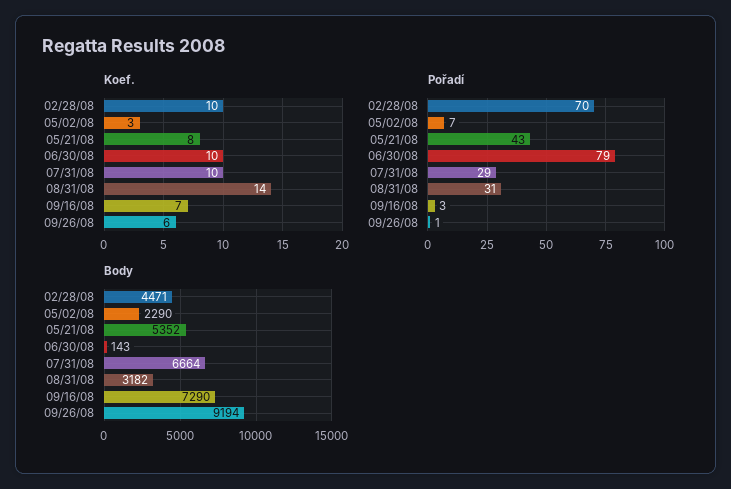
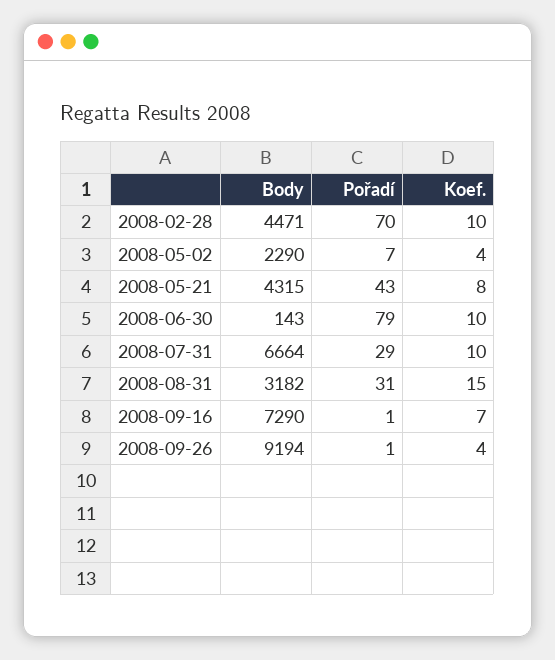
Koef., 05/02/08: 3 -> 4
Koef., 08/31/08: 14 -> 15
Koef., 09/26/08: 6 -> 4
Pořadí, 09/16/08: 3 -> 1
Body, 05/21/08: 5352 -> 4315

